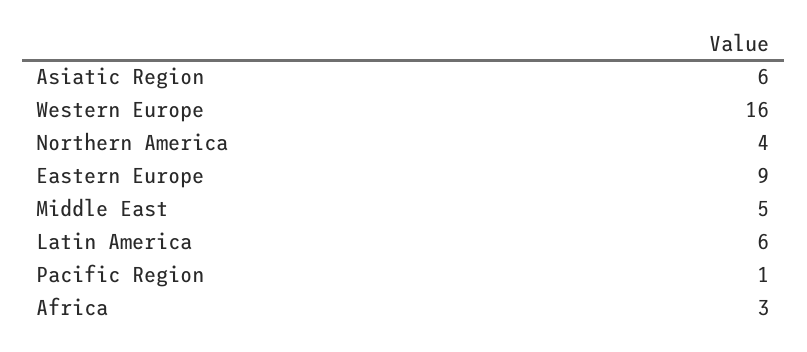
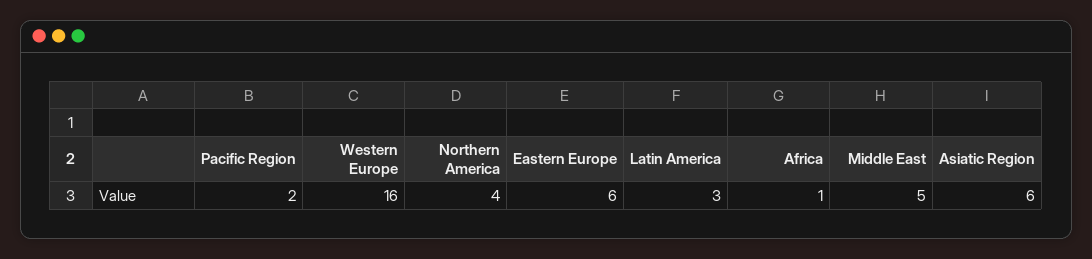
Eastern Europe: 9 -> 6
Latin America: 6 -> 3
Pacific Region: 1 -> 2
Africa: 3 -> 1

